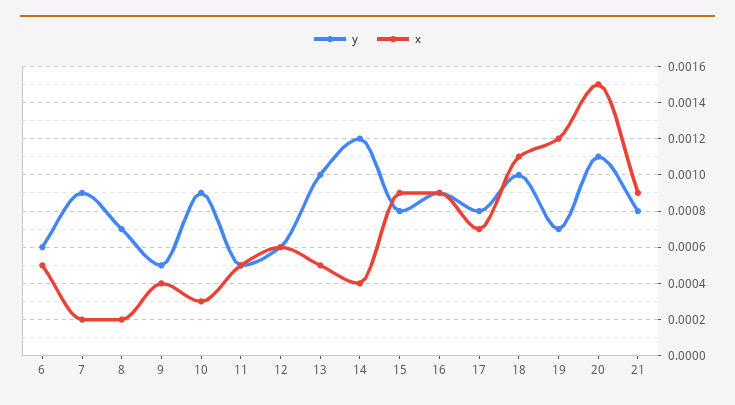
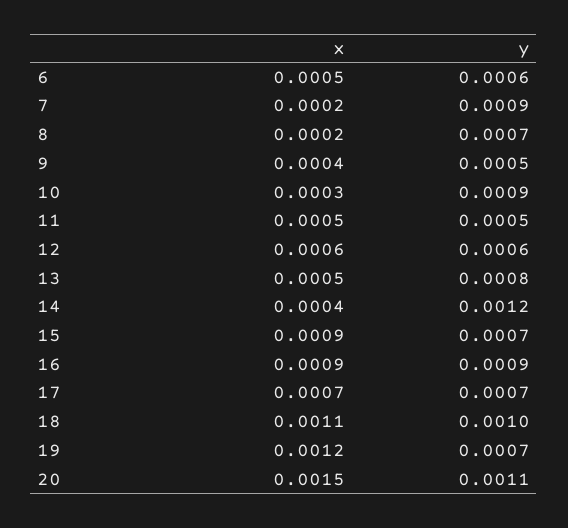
y, 13: 0.001 -> 0.0008
y, 15: 0.0008 -> 0.0007
y, 17: 0.0008 -> 0.0007
y, 21: 0.0008 -> none
x, 21: 0.0009 -> none

